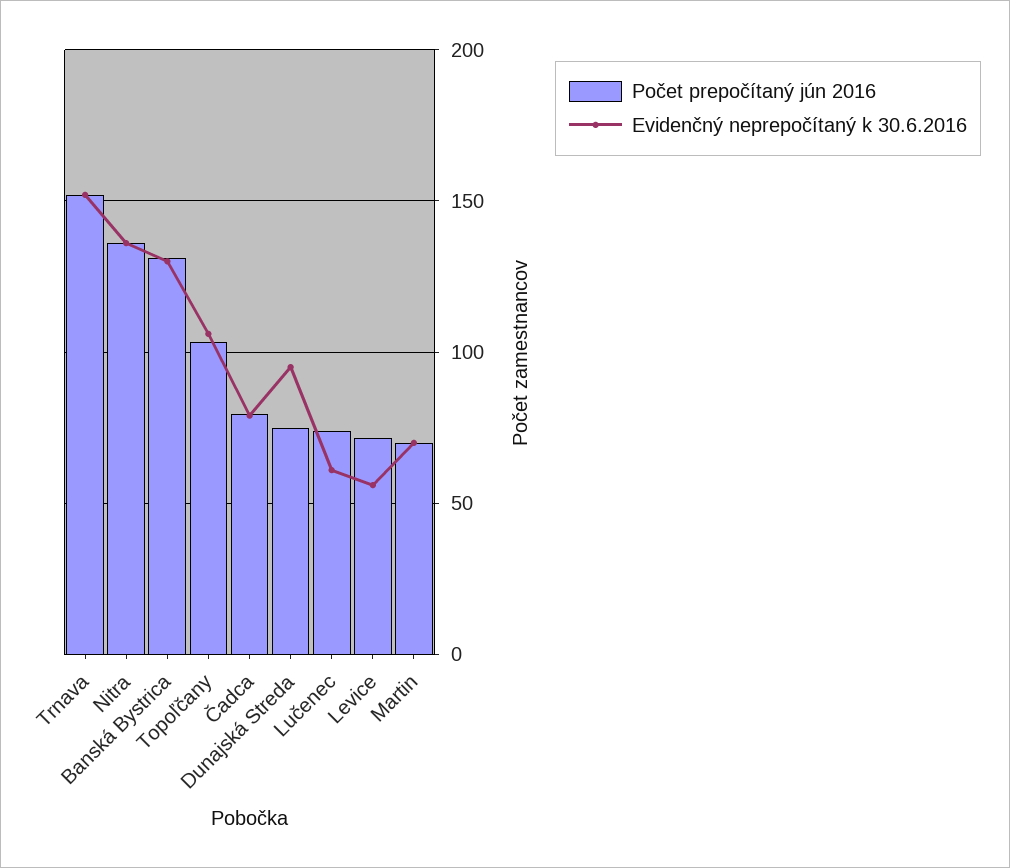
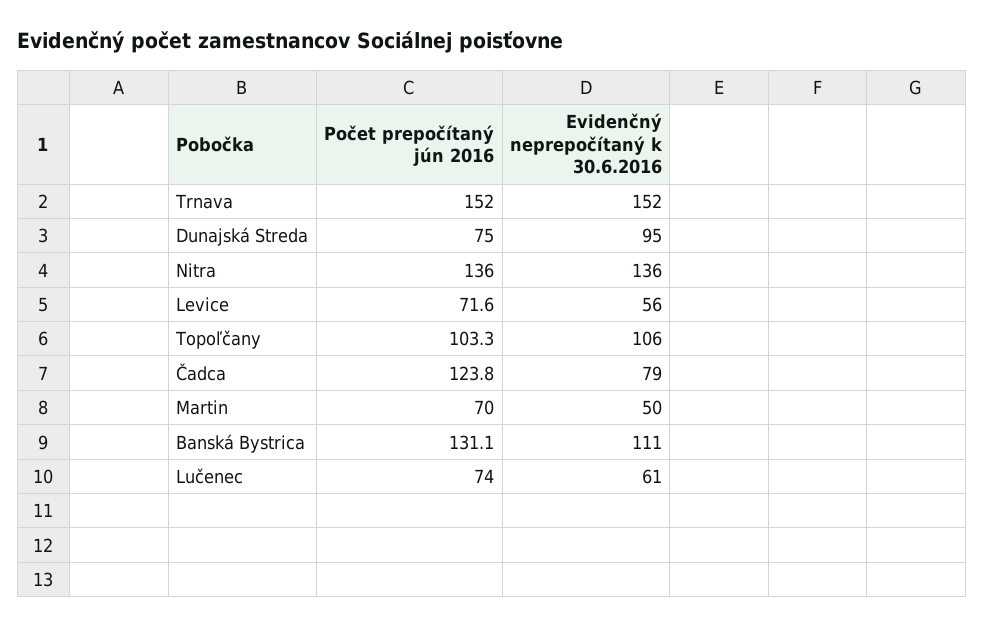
Evidenčný neprepočítaný k 30.6.2016, Banská Bystrica: 130 -> 111
Počet prepočítaný jún 2016, Čadca: 80 -> 123.8
Evidenčný neprepočítaný k 30.6.2016, Martin: 70 -> 50

